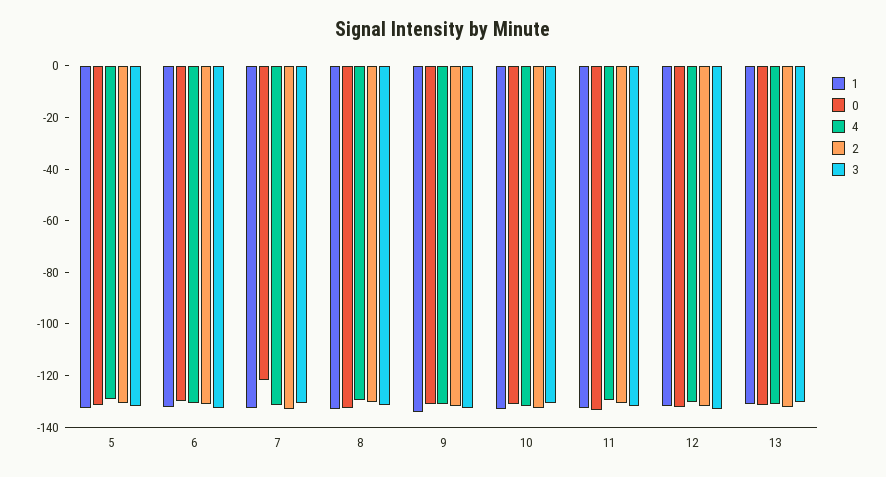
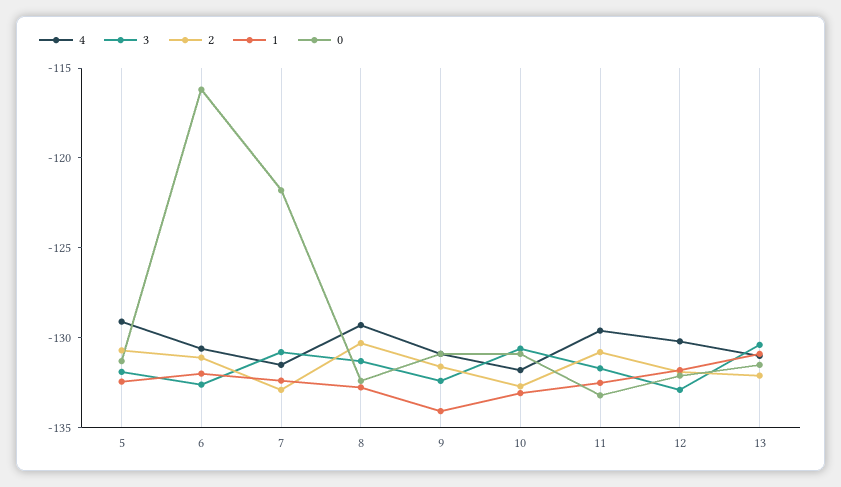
0, 6: -130 -> -116

